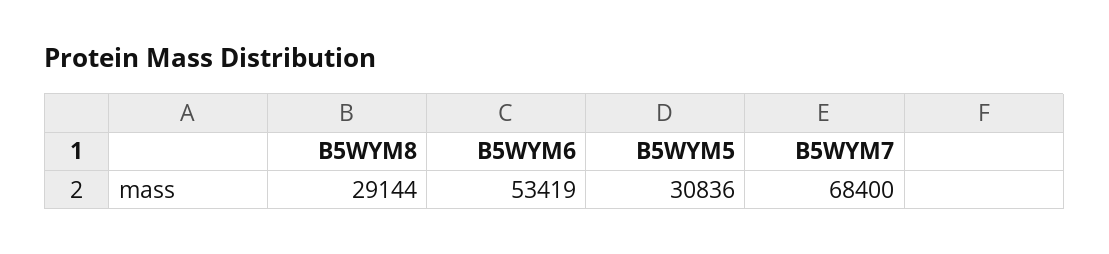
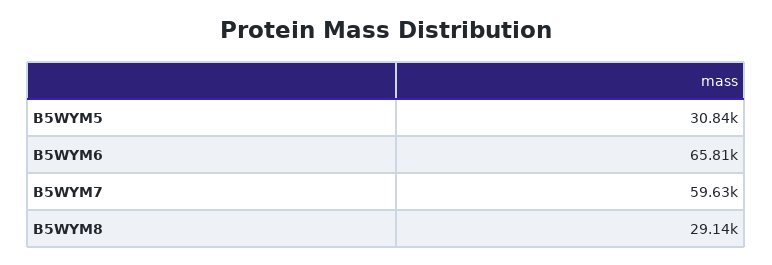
B5WYM6: 53419 -> 65810
B5WYM7: 68400 -> 59630

